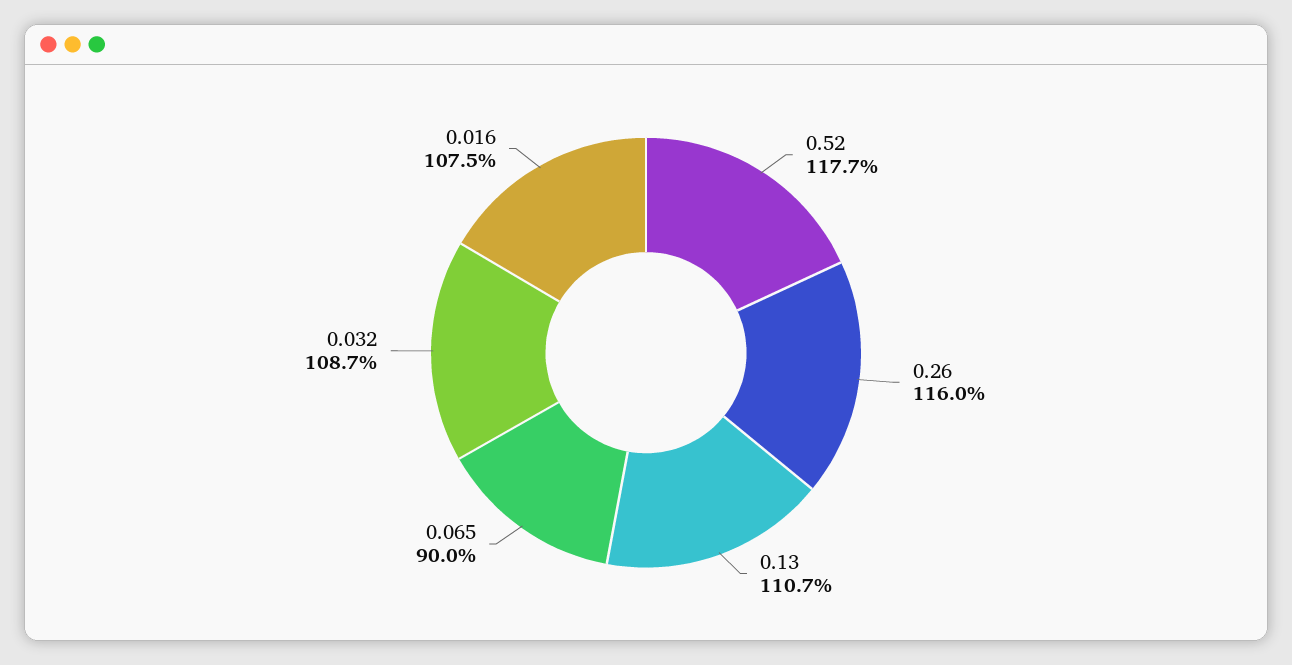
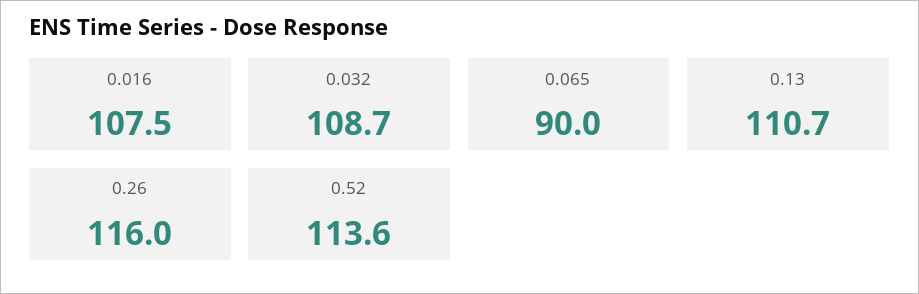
0.52: 117.7 -> 113.6

